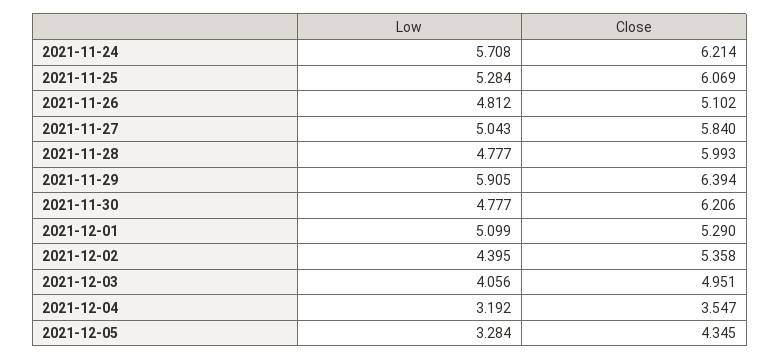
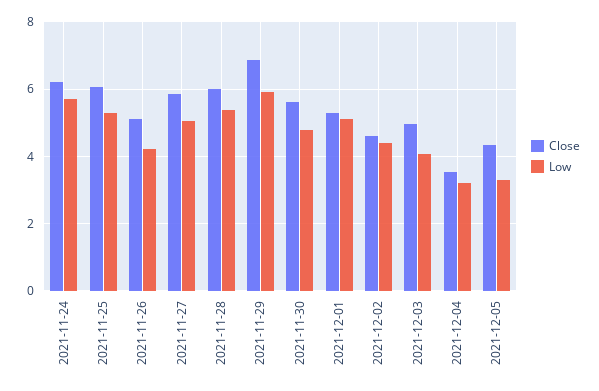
Low, 2021-11-26: 4.812 -> 4.2
Low, 2021-11-28: 4.777 -> 5.4
Close, 2021-11-29: 6.394 -> 6.8
Close, 2021-11-30: 6.206 -> 5.6
Close, 2021-12-02: 5.358 -> 4.6

